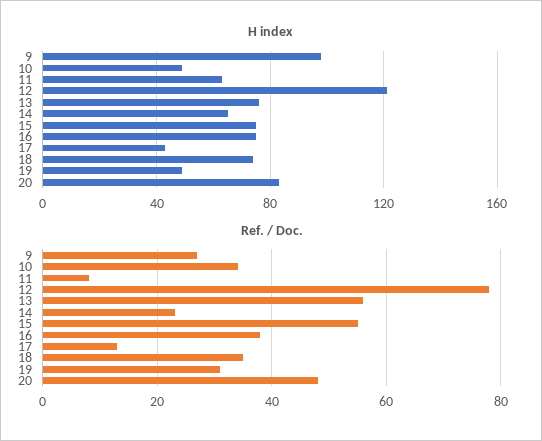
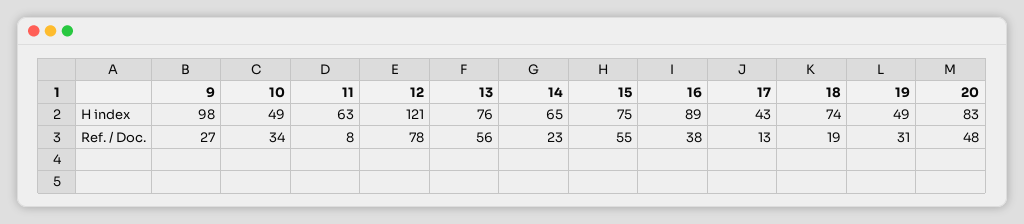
H index, 16: 75 -> 89
Ref. / Doc., 18: 35 -> 19

